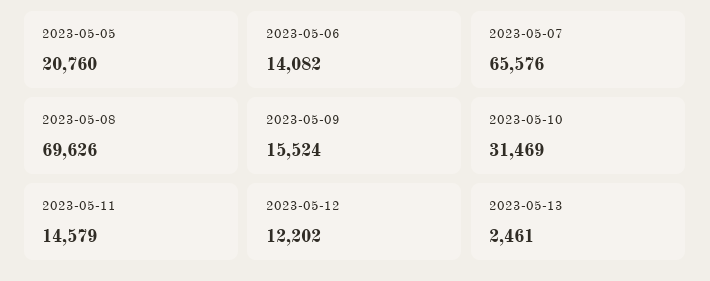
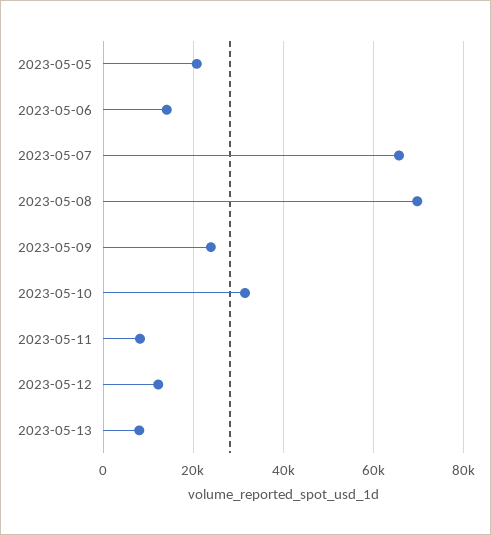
2023-05-09: 15524 -> 24000
2023-05-11: 14579 -> 8000
2023-05-13: 2461 -> 8000

